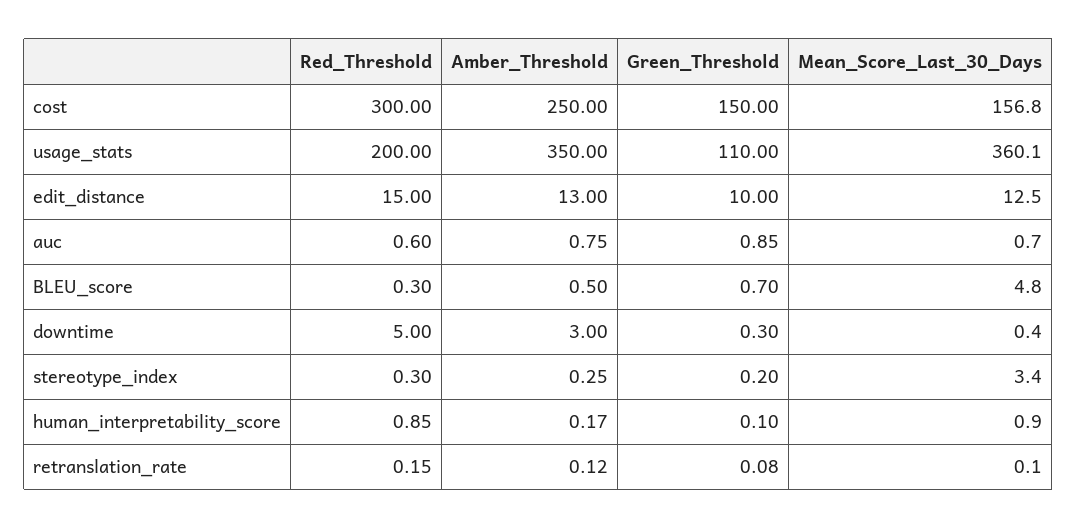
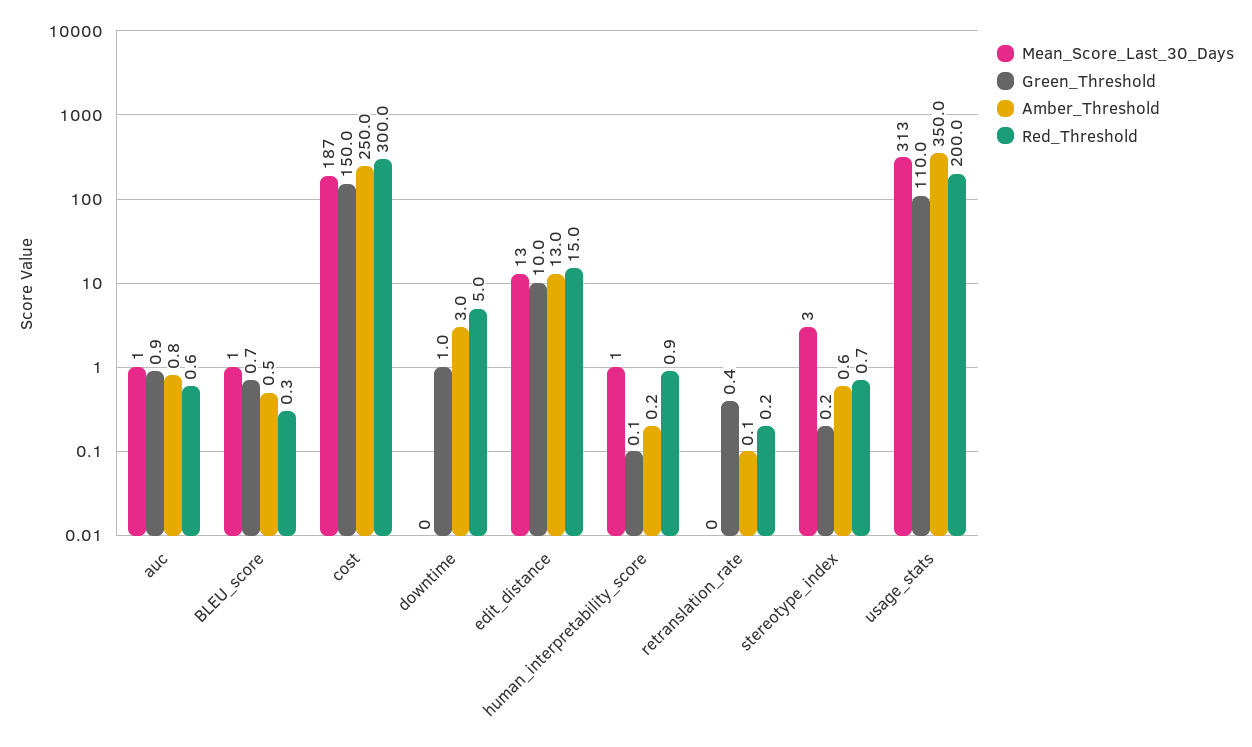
Mean_Score_Last_30_Days, cost: 156.8 -> 187
Mean_Score_Last_30_Days, usage_stats: 360.1 -> 313
Mean_Score_Last_30_Days, BLEU_score: 4.8 -> 1
Green_Threshold, downtime: 0.3 -> 1
Red_Threshold, stereotype_index: 0.3 -> 0.7
Amber_Threshold, stereotype_index: 0.25 -> 0.6
Green_Threshold, retranslation_rate: 0.08 -> 0.4

